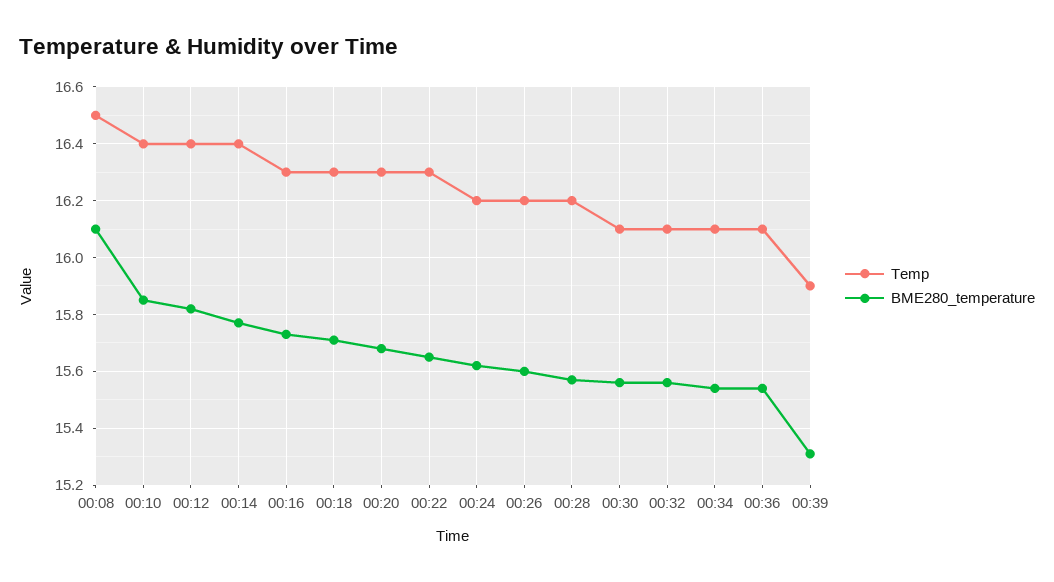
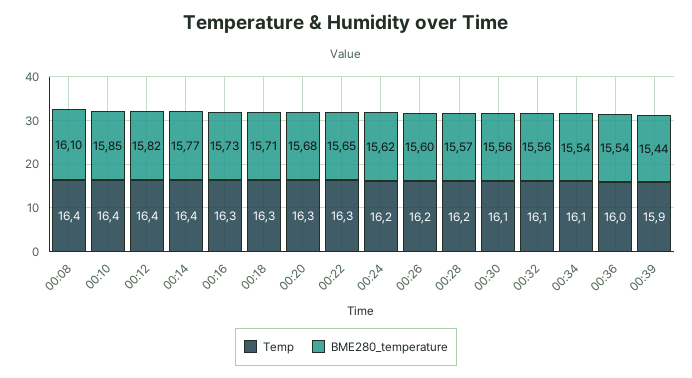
Temp, 00:08: 16.5 -> 16.4
Temp, 00:36: 16.1 -> 16
BME280_temperature, 00:39: 15.3 -> 15.44

